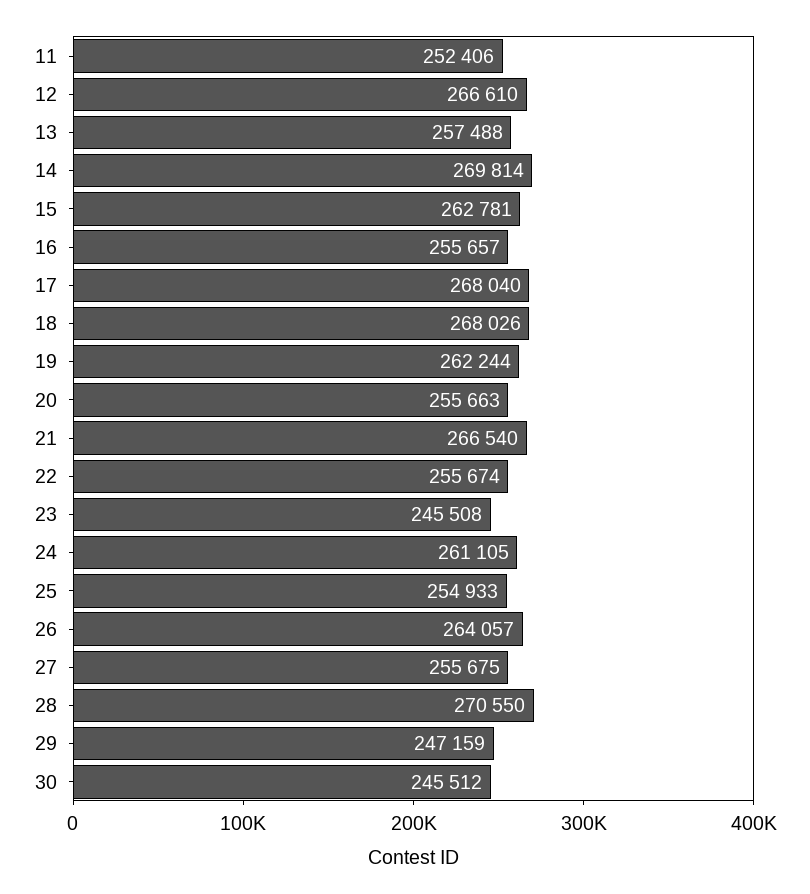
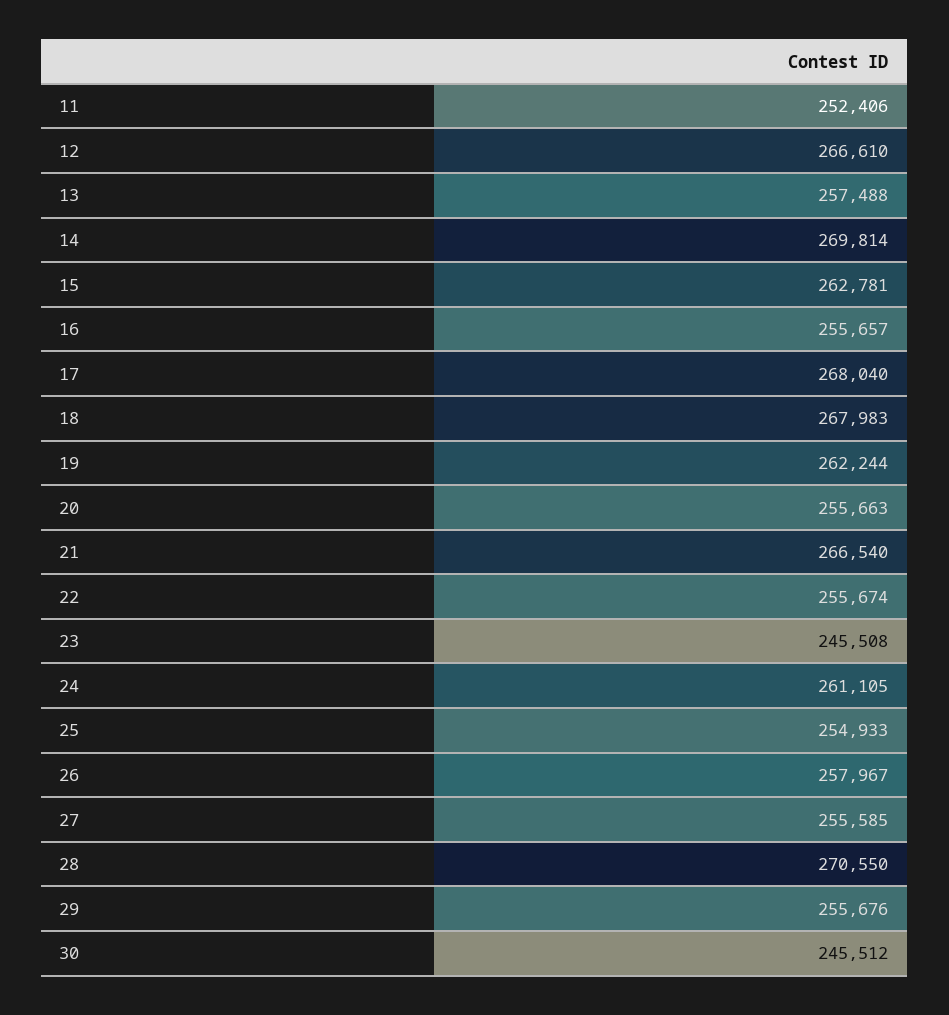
18: 268026 -> 267983
26: 264057 -> 257967
27: 255675 -> 255585
29: 247159 -> 255676

